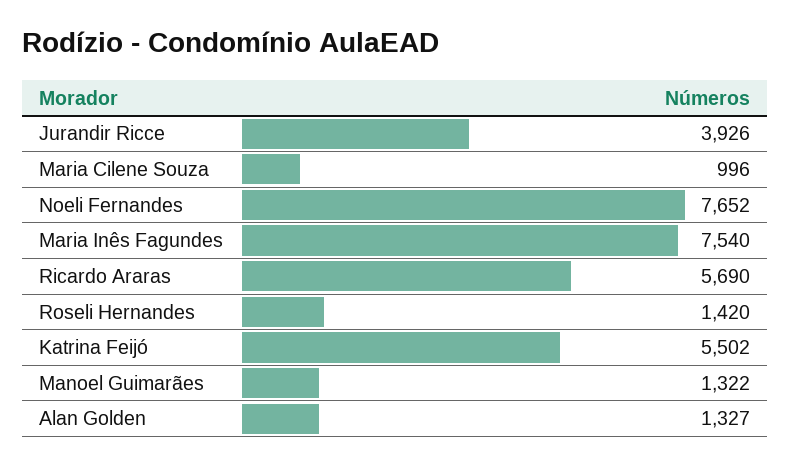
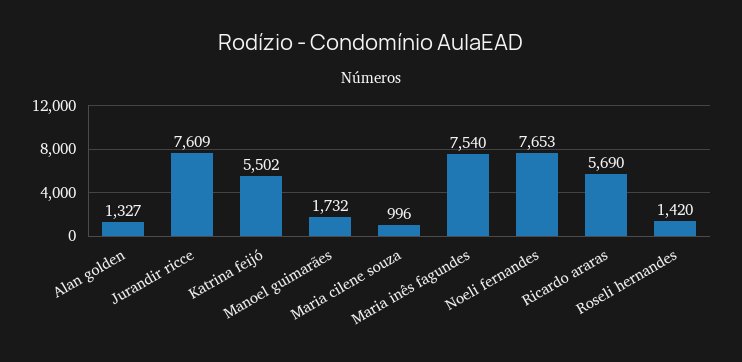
Jurandir Ricce: 3926 -> 7609
Noeli Fernandes: 7652 -> 7653
Manoel Guimarães: 1322 -> 1732

